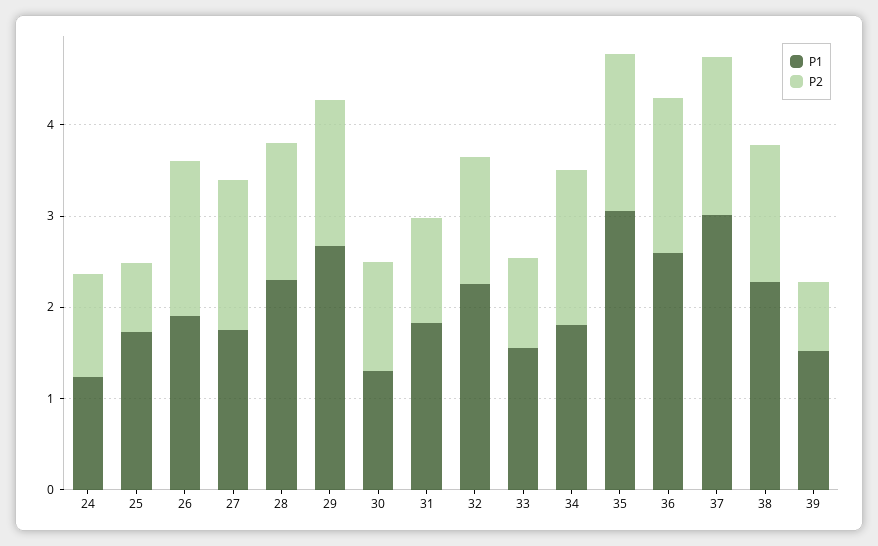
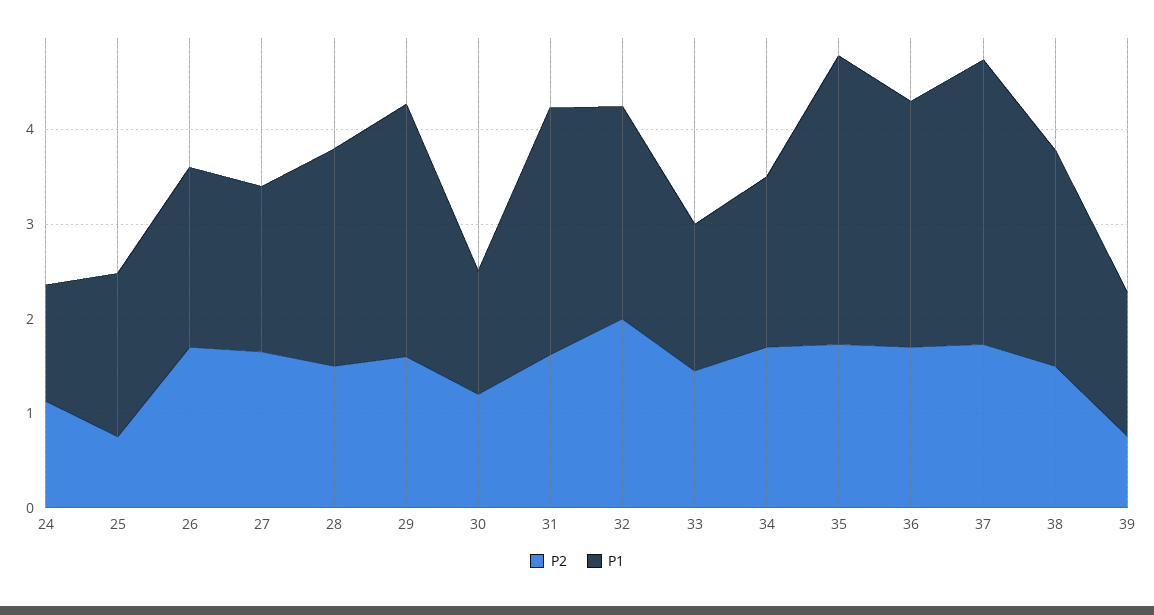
P1, 31: 1.8 -> 2.6
P2, 31: 1.2 -> 1.6
P2, 32: 1.4 -> 2
P2, 33: 1 -> 1.4

